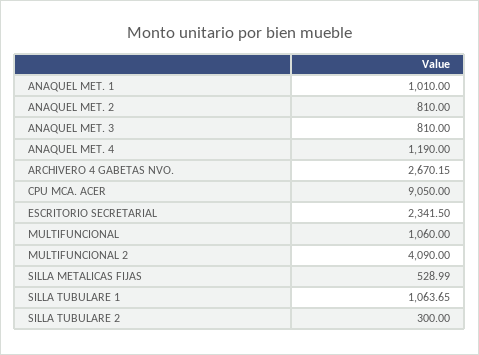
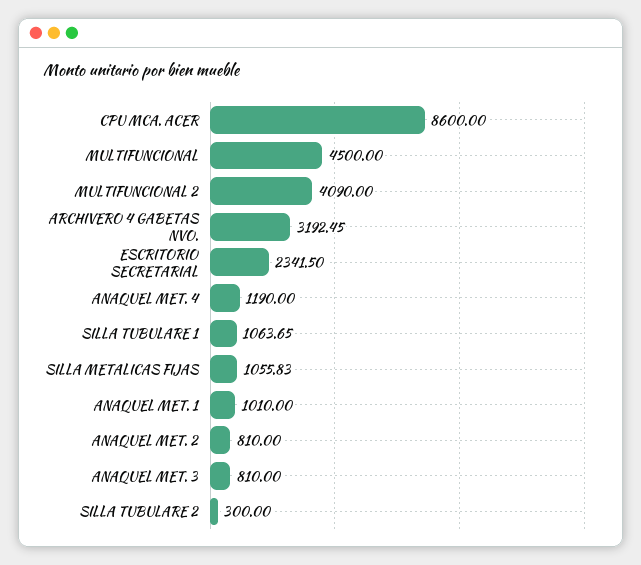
ARCHIVERO 4 GABETAS NVO.: 2670.15 -> 3192.45
CPU MCA. ACER: 9050 -> 8600
MULTIFUNCIONAL: 1060 -> 4500
SILLA METALICAS FIJAS: 528.99 -> 1055.83

